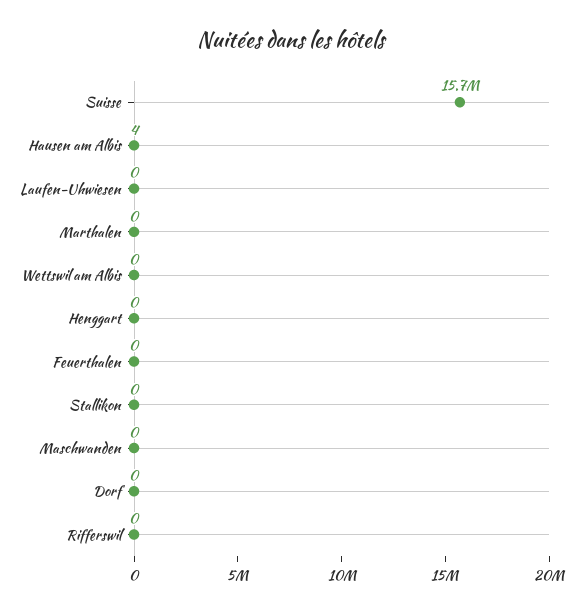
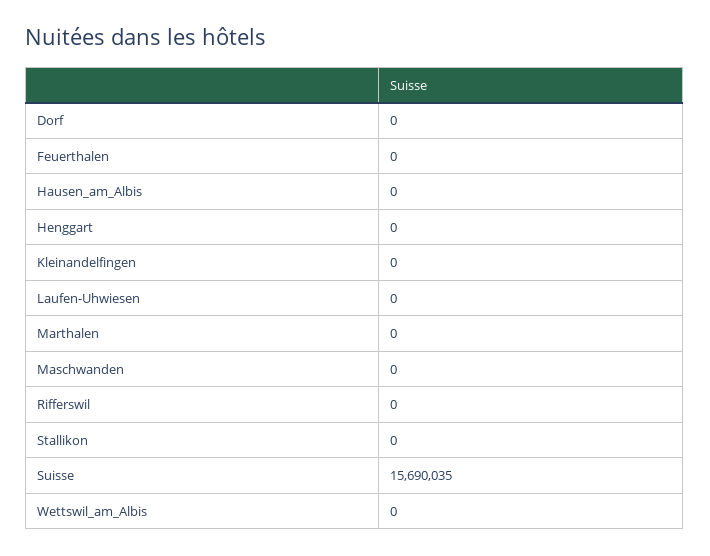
Hausen am Albis: 4 -> 0
Kleinandelfingen: none -> 0

